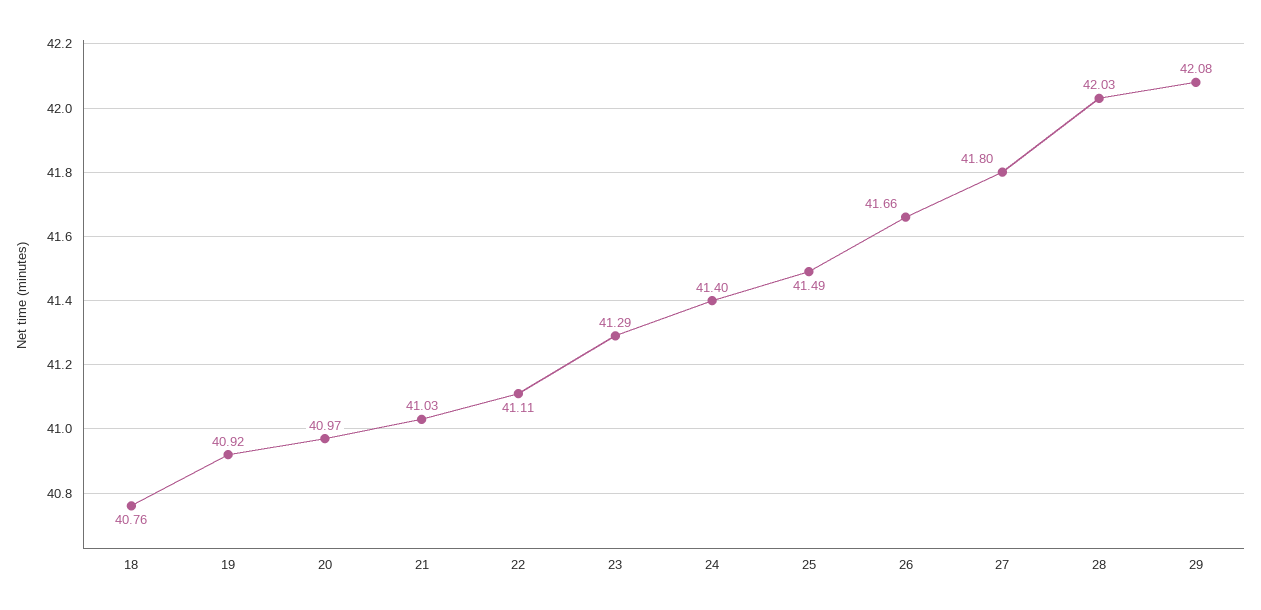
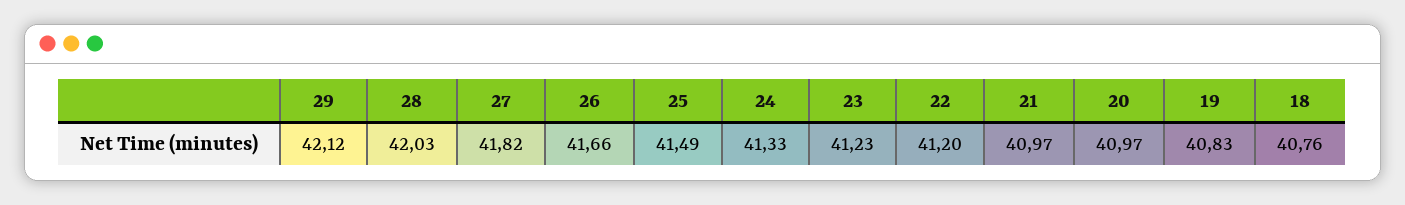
19: 40.92 -> 40.83
21: 41.03 -> 40.97
22: 41.11 -> 41.2
23: 41.29 -> 41.23
24: 41.4 -> 41.33
27: 41.8 -> 41.82
29: 42.08 -> 42.12

